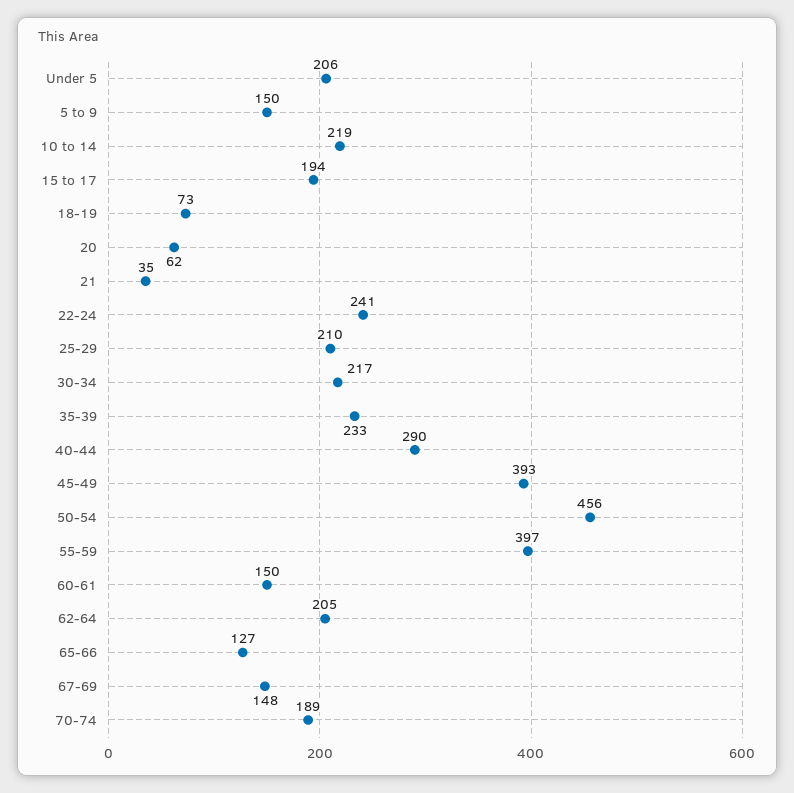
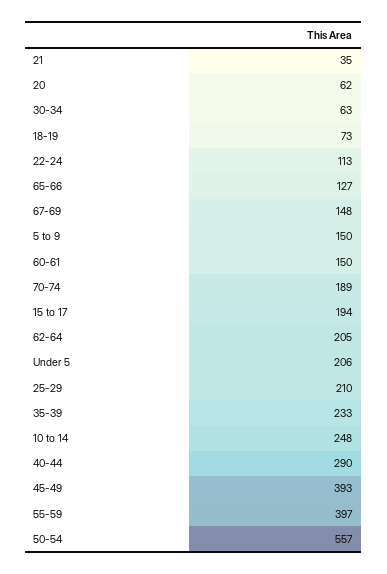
10 to 14: 219 -> 248
22-24: 241 -> 113
30-34: 217 -> 63
50-54: 456 -> 557

